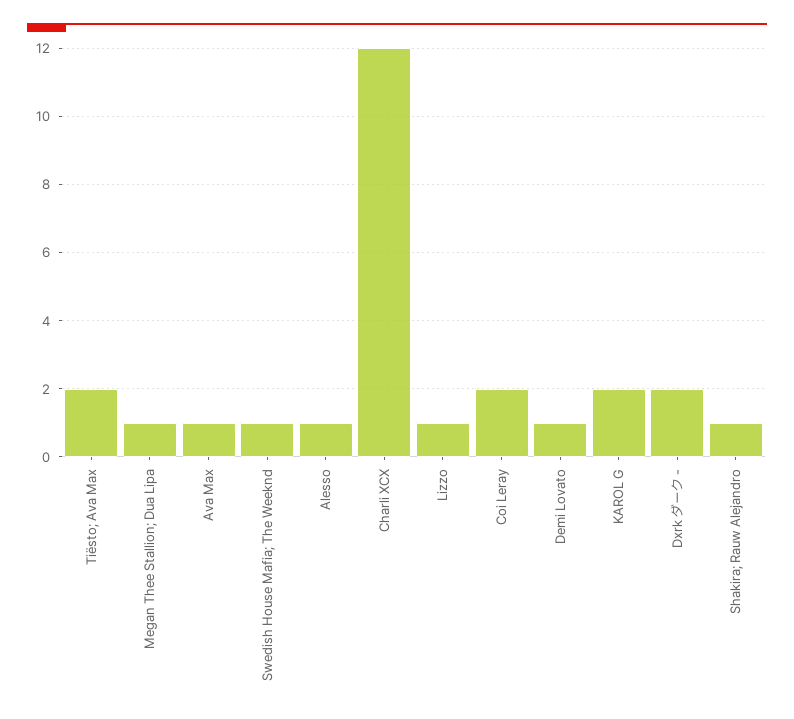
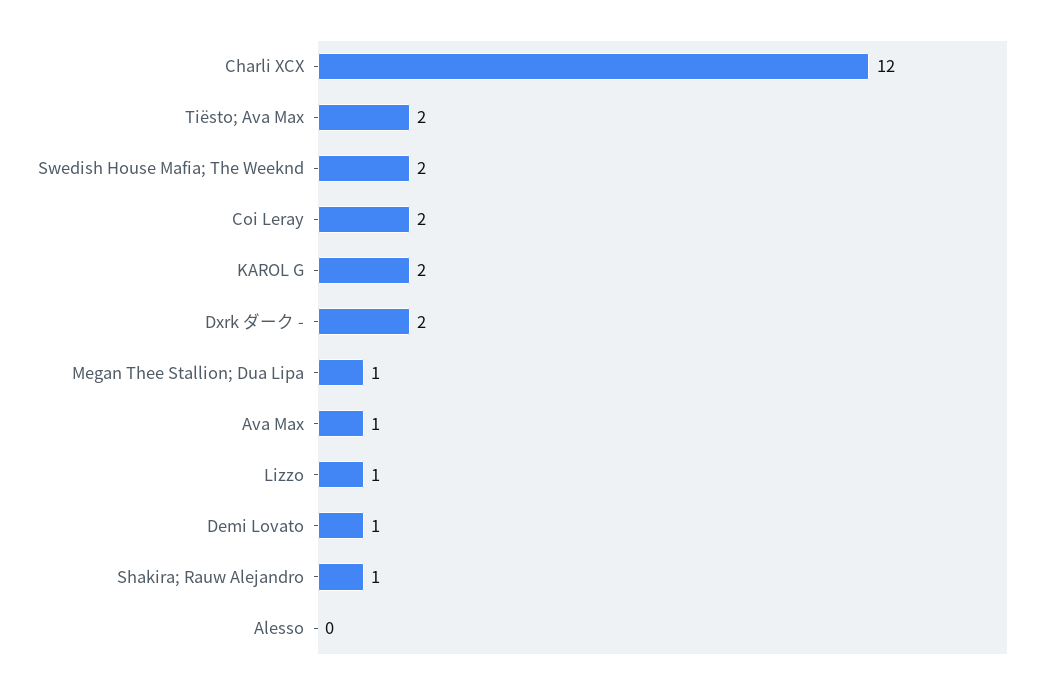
Swedish House Mafia; The Weeknd: 1 -> 2
Alesso: 1 -> 0

